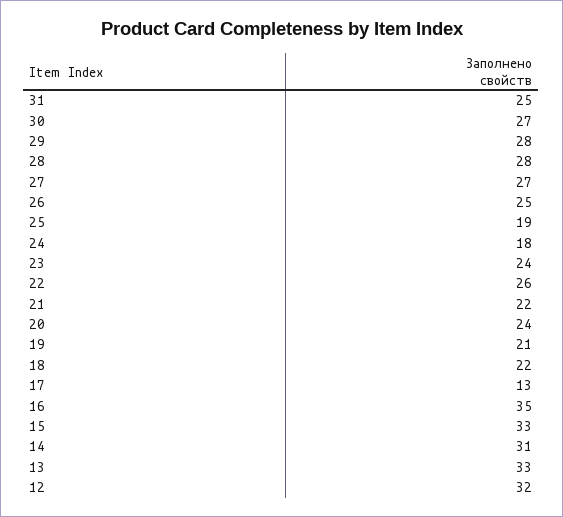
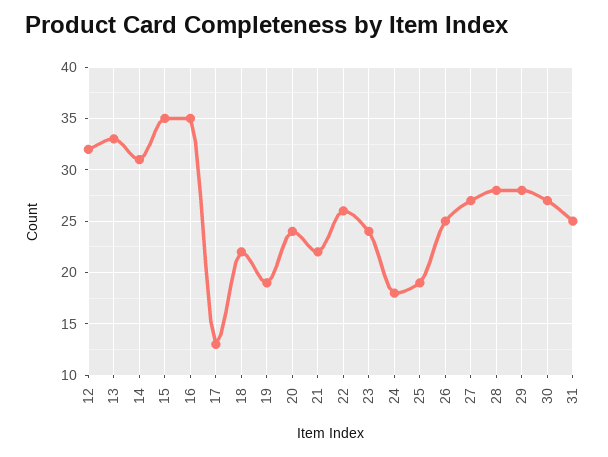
19: 21 -> 19
15: 33 -> 35

